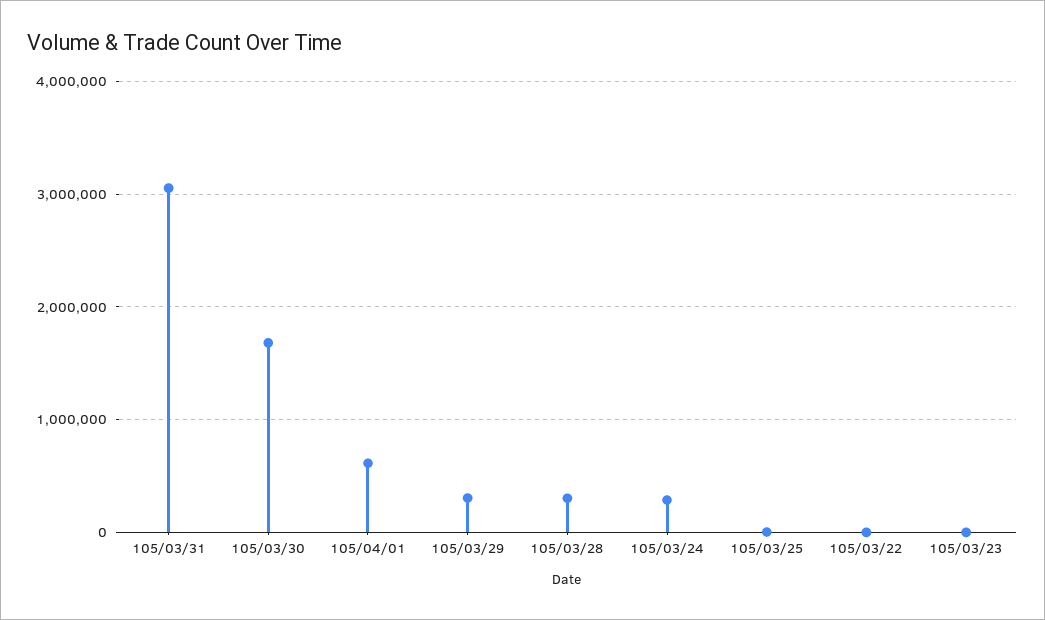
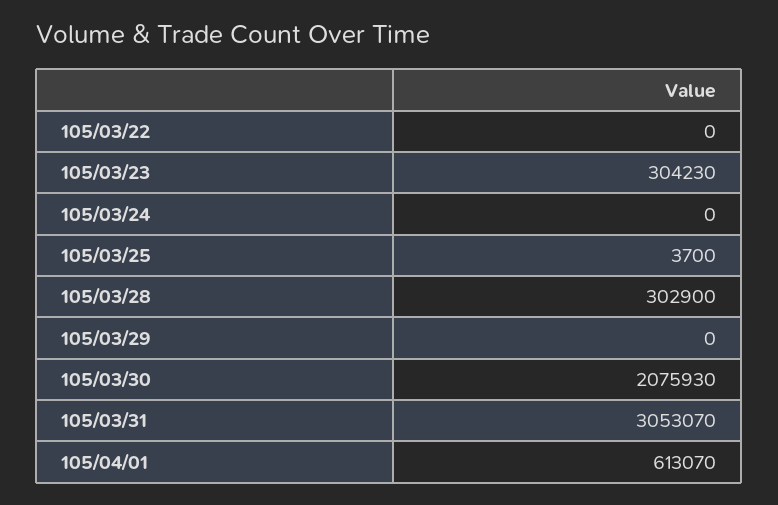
105/03/30: 1700000 -> 2075930
105/03/29: 300000 -> 0
105/03/24: 300000 -> 0
105/03/23: 0 -> 304230

